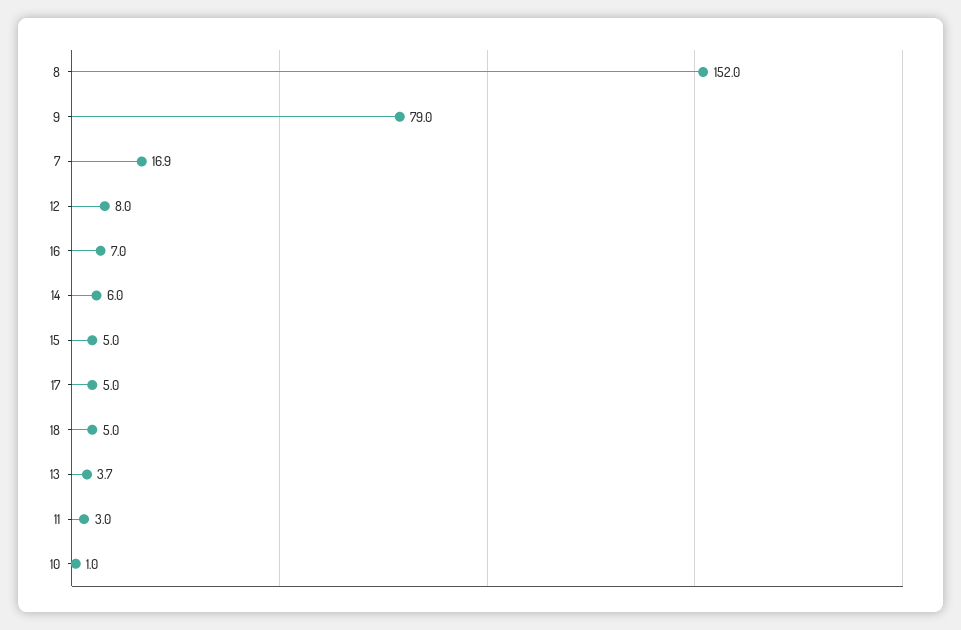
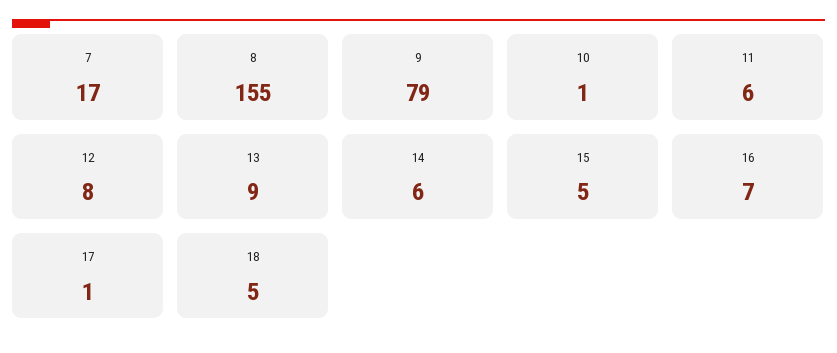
8: 152 -> 155
17: 5 -> 1
13: 3.7 -> 9
11: 3 -> 6

